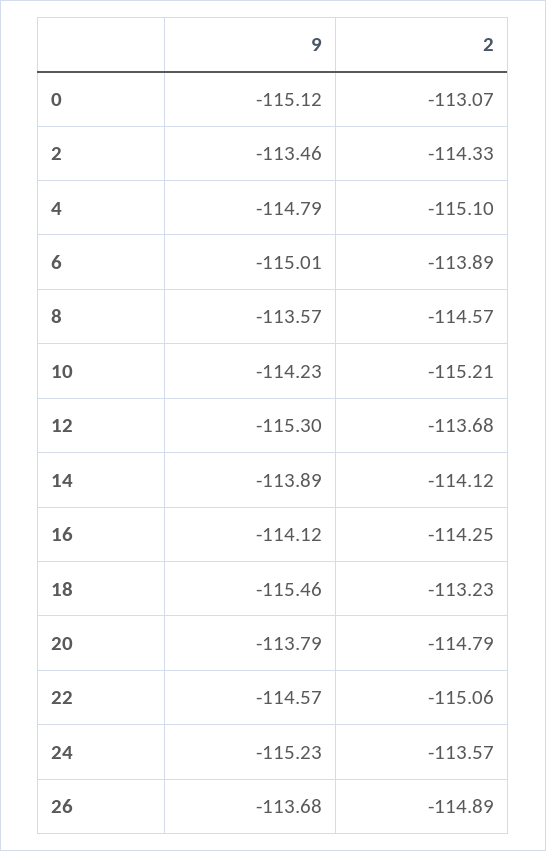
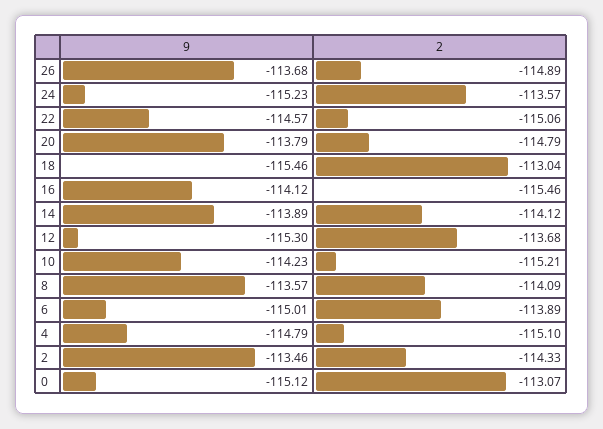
2, 8: -114.57 -> -114.09
2, 16: -114.25 -> -115.46
2, 18: -113.23 -> -113.04

